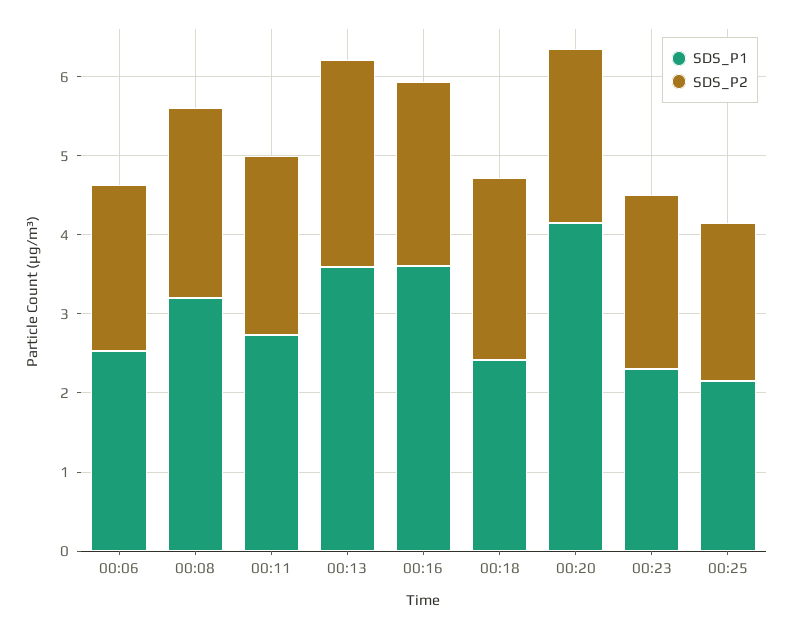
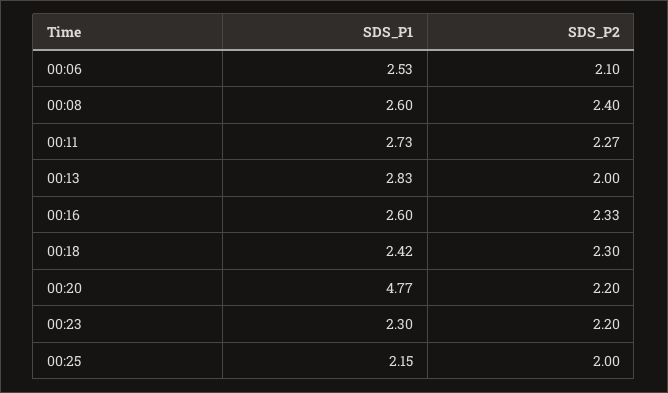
SDS_P1, 00:08: 3.2 -> 2.6
SDS_P1, 00:13: 3.6 -> 2.83
SDS_P2, 00:13: 2.6 -> 2
SDS_P1, 00:16: 3.6 -> 2.6
SDS_P1, 00:20: 4.2 -> 4.77

